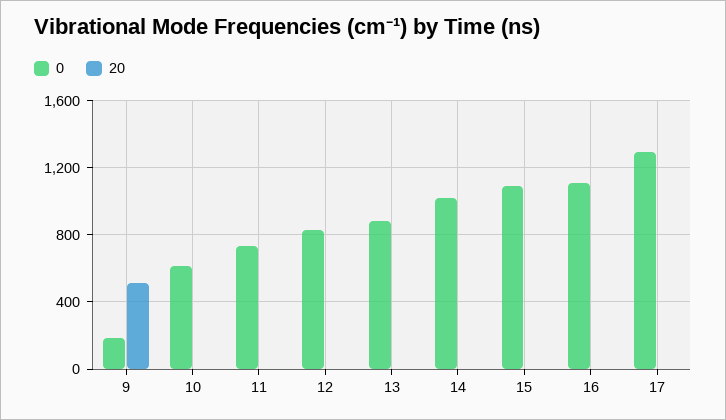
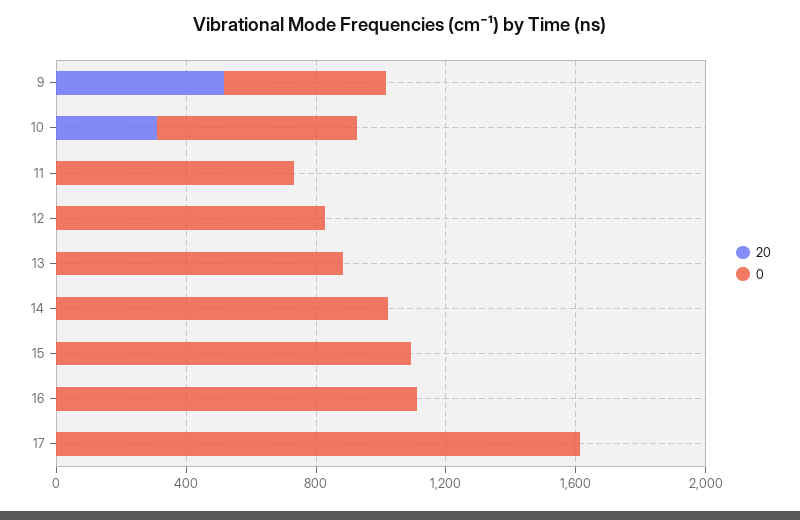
0, 9: 200 -> 500
20, 10: 0 -> 300
0, 17: 1300 -> 1600

